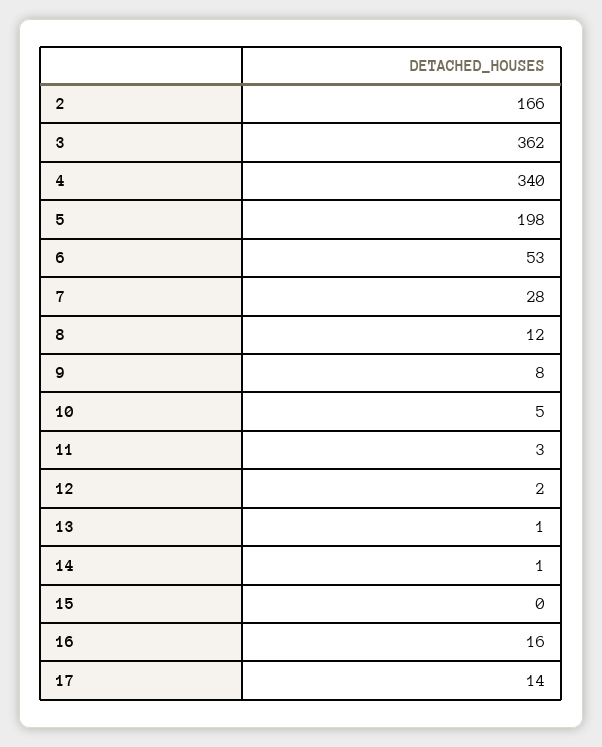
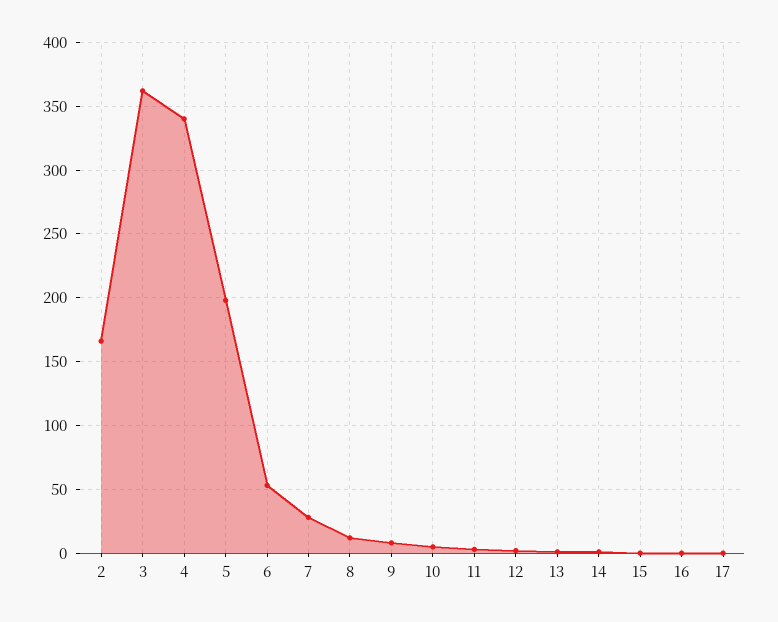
16: 16 -> 0
17: 14 -> 0

